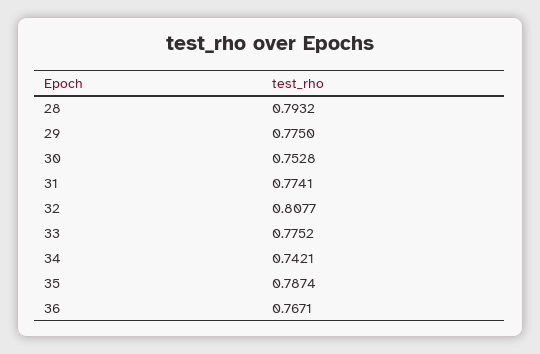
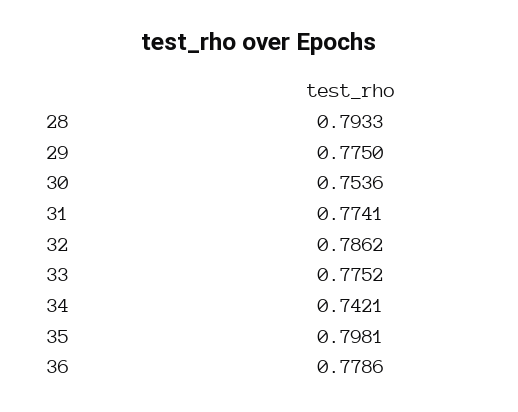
28: 0.7932 -> 0.7933
30: 0.7528 -> 0.7536
32: 0.8077 -> 0.7862
35: 0.7874 -> 0.7981
36: 0.7671 -> 0.7786

